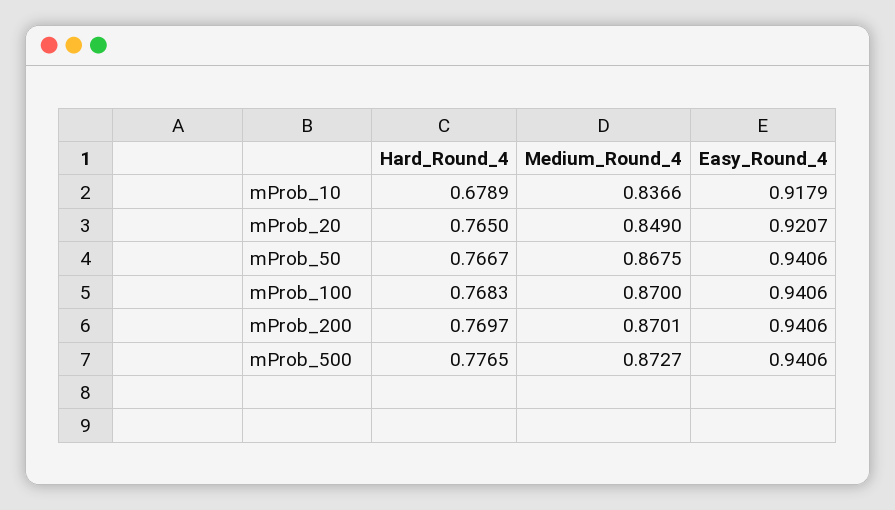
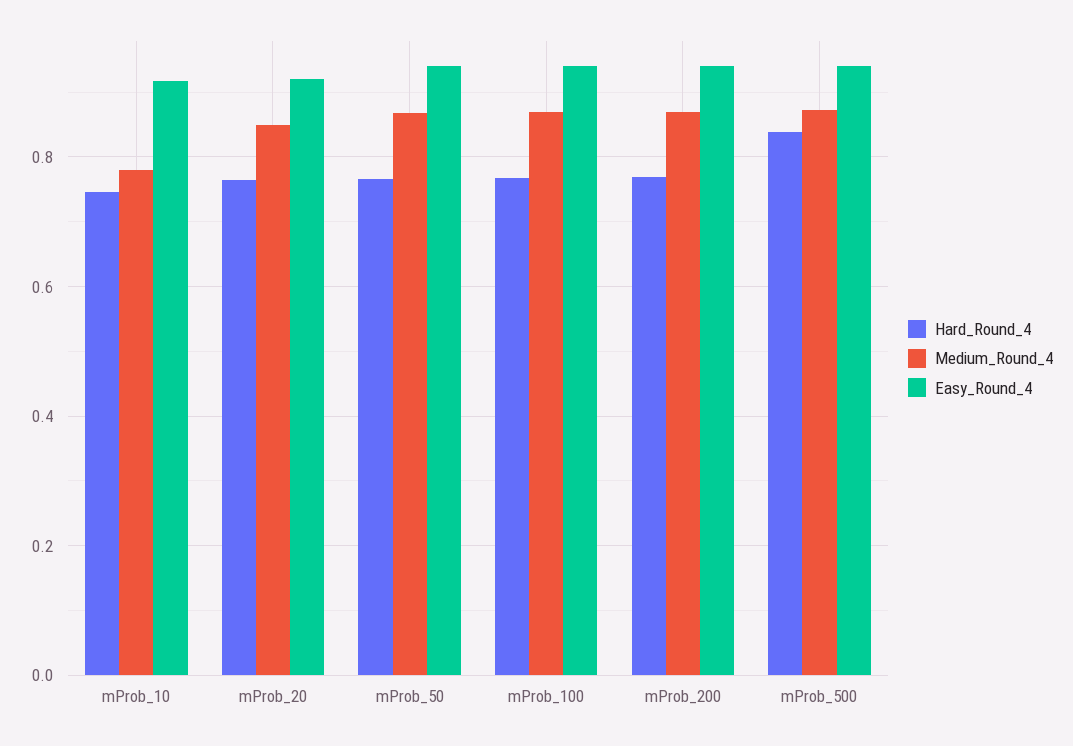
Hard_Round_4, mProb_10: 0.6789 -> 0.74
Medium_Round_4, mProb_10: 0.8366 -> 0.78
Hard_Round_4, mProb_500: 0.7765 -> 0.84

